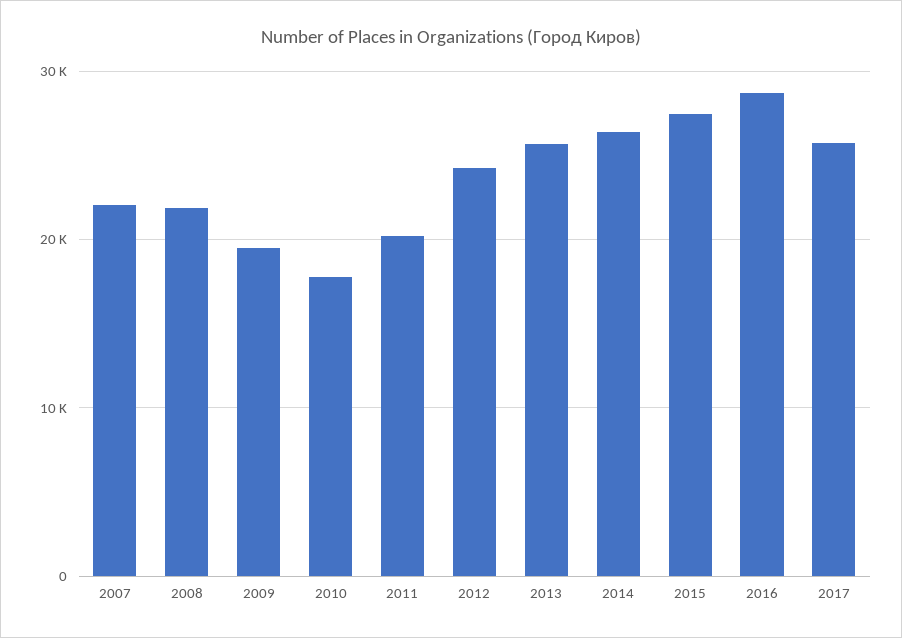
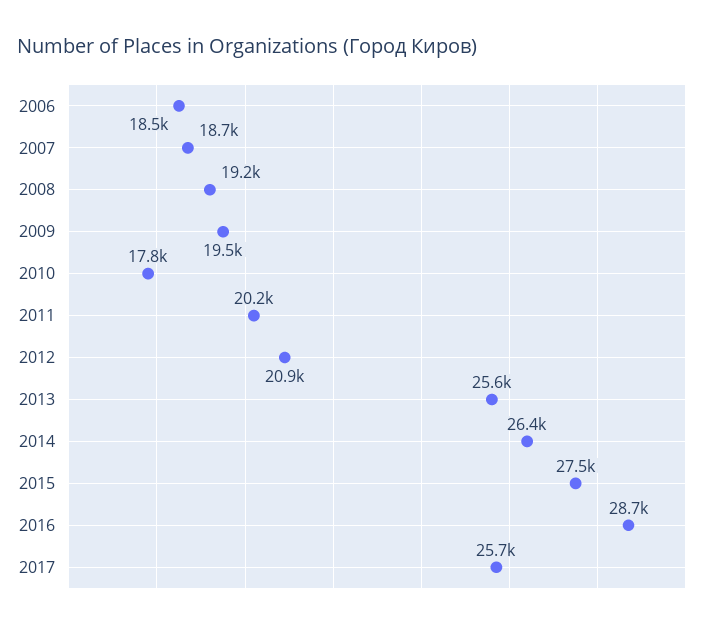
2007: 22000 -> 18700
2008: 22000 -> 19200
2012: 24000 -> 20900
2006: none -> 18500

